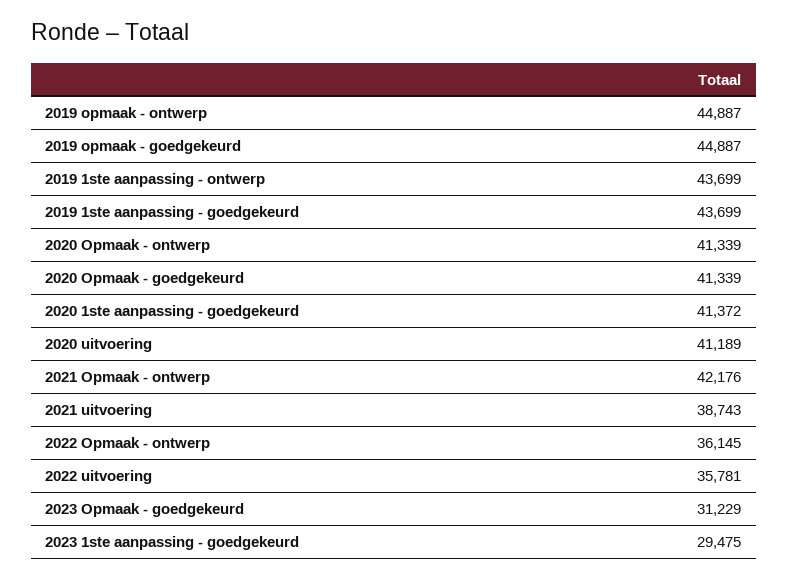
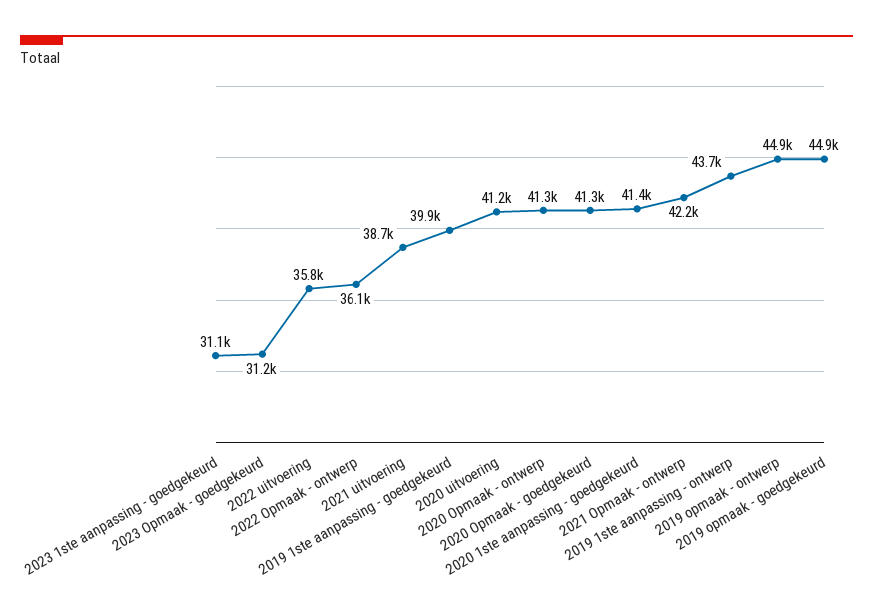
2019 1ste aanpassing - goedgekeurd: 43699 -> 39900
2023 1ste aanpassing - goedgekeurd: 29475 -> 31100

